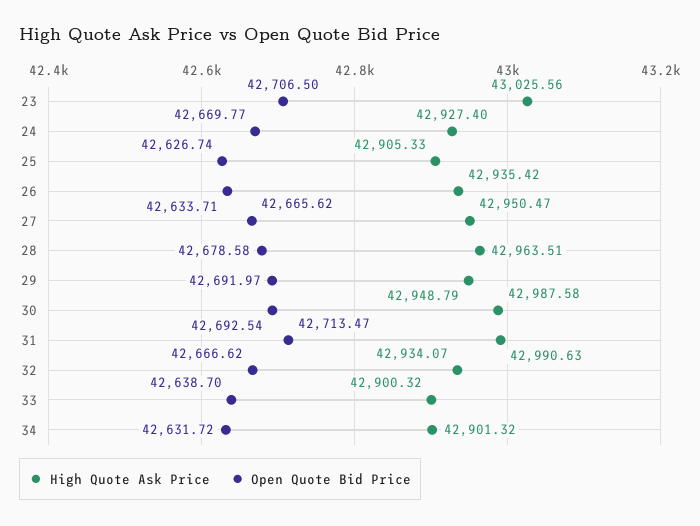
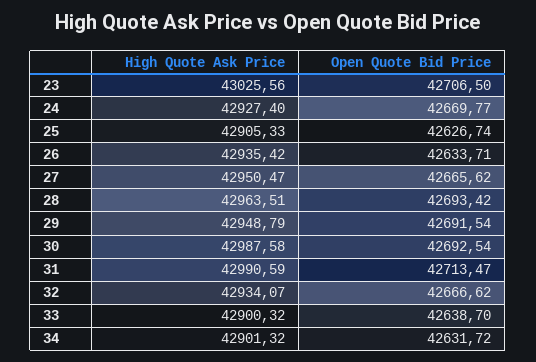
Open Quote Bid Price, 28: 42678.58 -> 42693.42
Open Quote Bid Price, 29: 42691.97 -> 42691.54
High Quote Ask Price, 31: 42990.63 -> 42990.59

